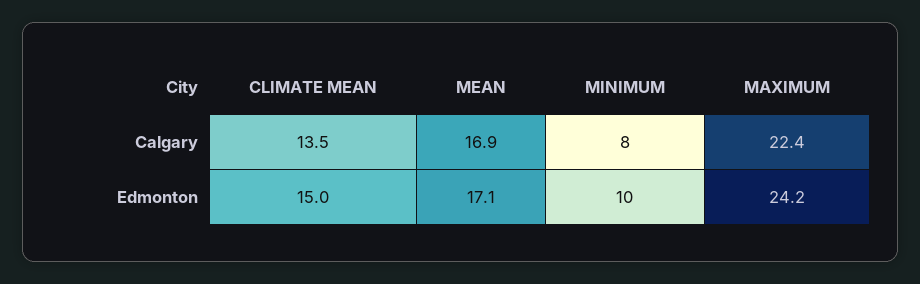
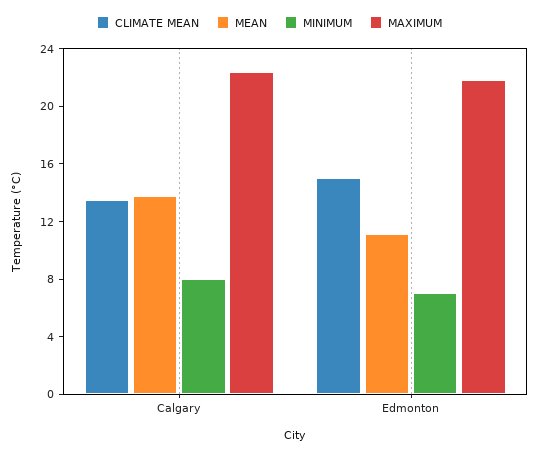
MEAN, Calgary: 16.9 -> 14
MEAN, Edmonton: 17.1 -> 11
MINIMUM, Edmonton: 10 -> 7
MAXIMUM, Edmonton: 24.2 -> 22

